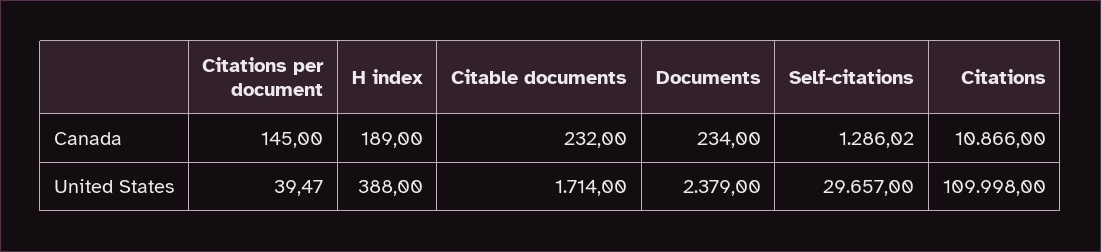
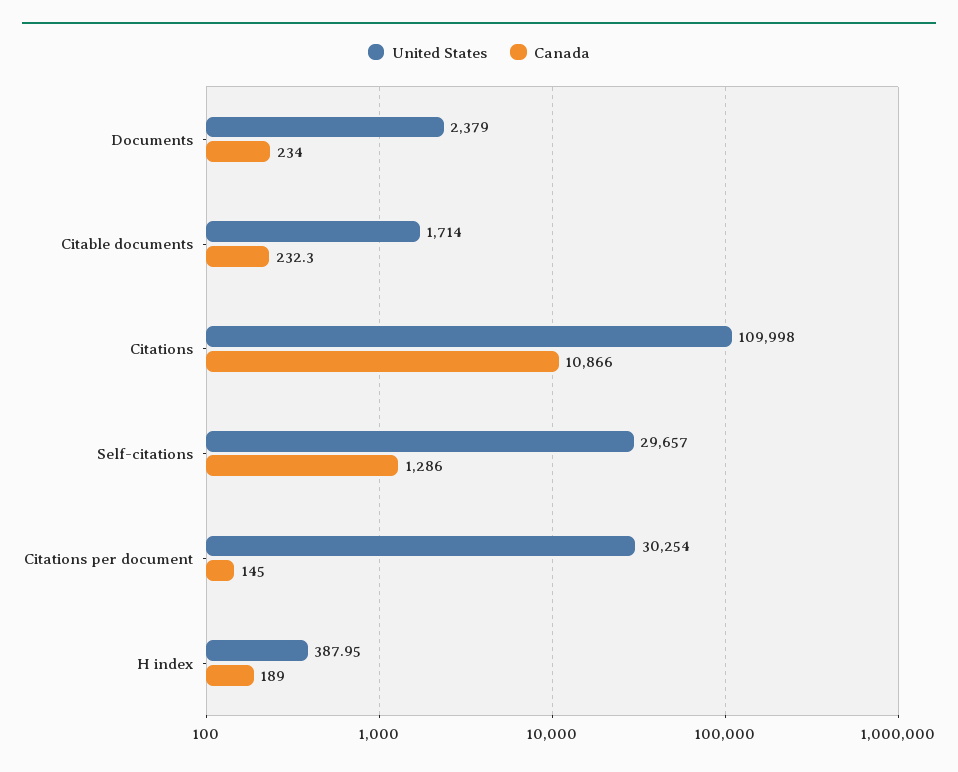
Canada, Citable documents: 232 -> 232.3
Canada, Self-citations: 1286.02 -> 1286
United States, Citations per document: 39.47 -> 30254
United States, H index: 388 -> 387.95

